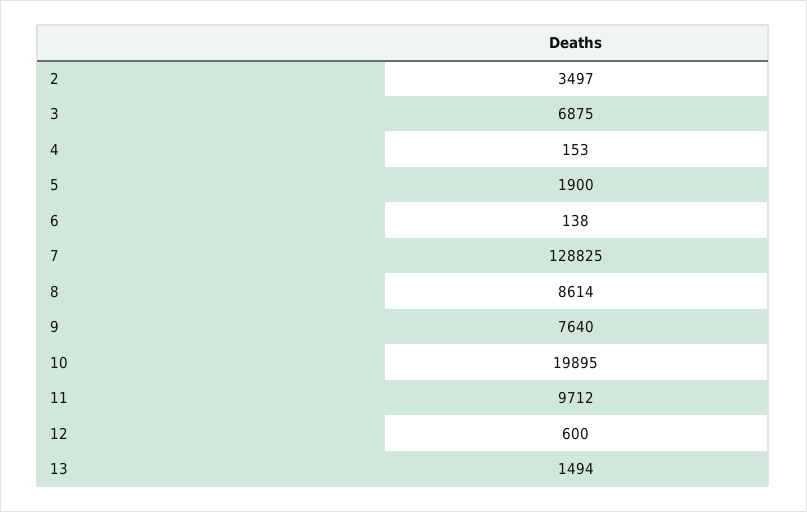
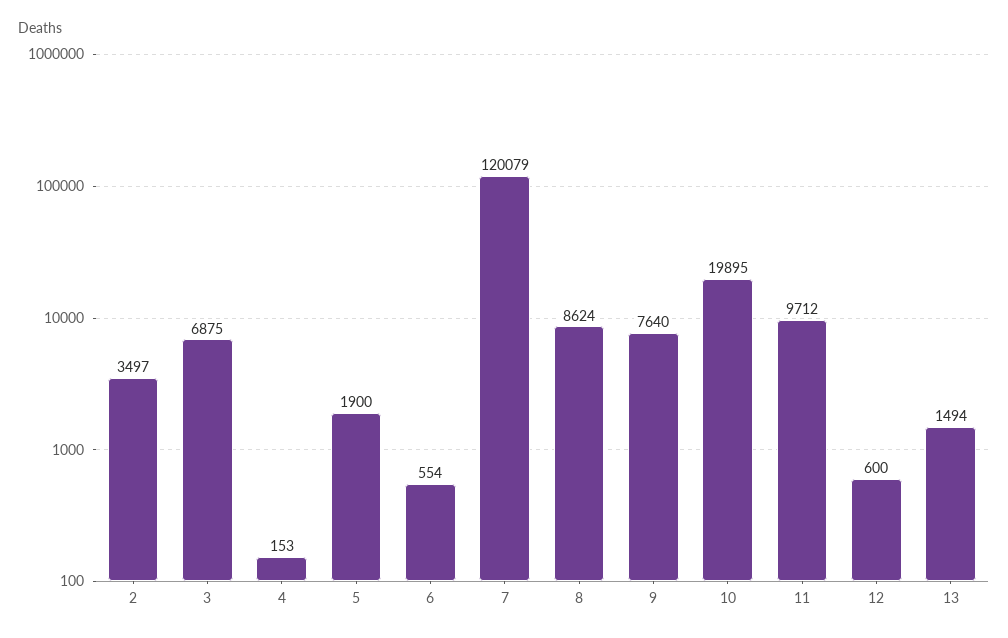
6: 138 -> 554
7: 128825 -> 120079
8: 8614 -> 8624

